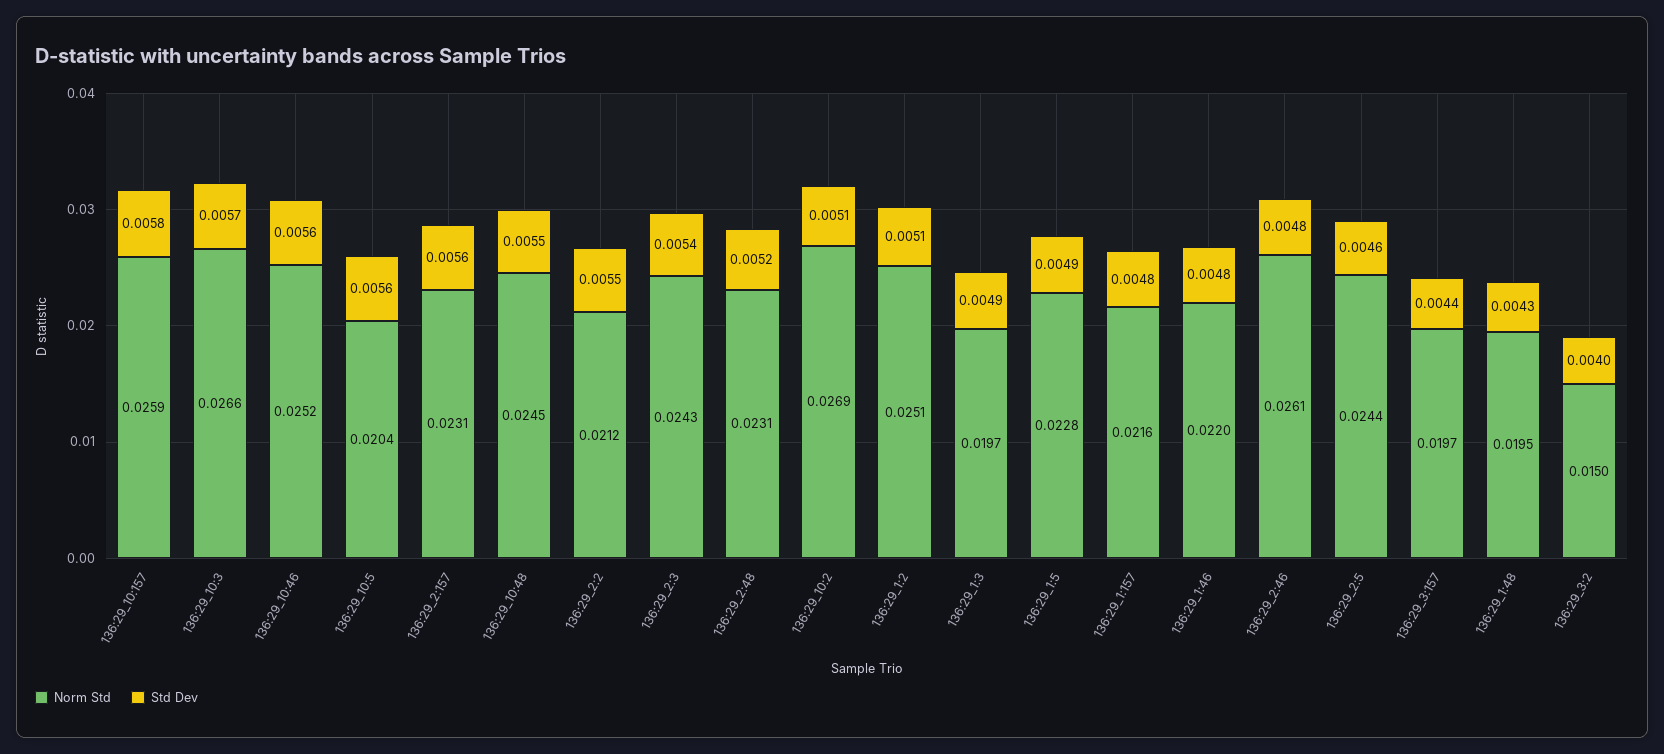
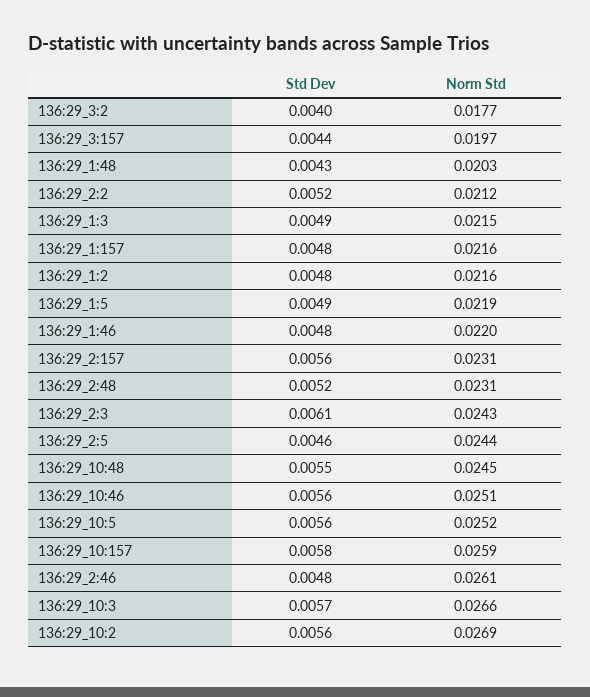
Norm Std, 136:29_10:46: 0.0252 -> 0.0251
Norm Std, 136:29_10:5: 0.0204 -> 0.0252
Std Dev, 136:29_2:2: 0.0055 -> 0.0052
Std Dev, 136:29_2:3: 0.0054 -> 0.0061
Std Dev, 136:29_10:2: 0.0051 -> 0.0056
Norm Std, 136:29_1:2: 0.0251 -> 0.0216
Std Dev, 136:29_1:2: 0.0051 -> 0.0048
Norm Std, 136:29_1:3: 0.0197 -> 0.0215
Norm Std, 136:29_1:5: 0.0228 -> 0.0219
Norm Std, 136:29_1:48: 0.0195 -> 0.0203
Norm Std, 136:29_3:2: 0.015 -> 0.0177

